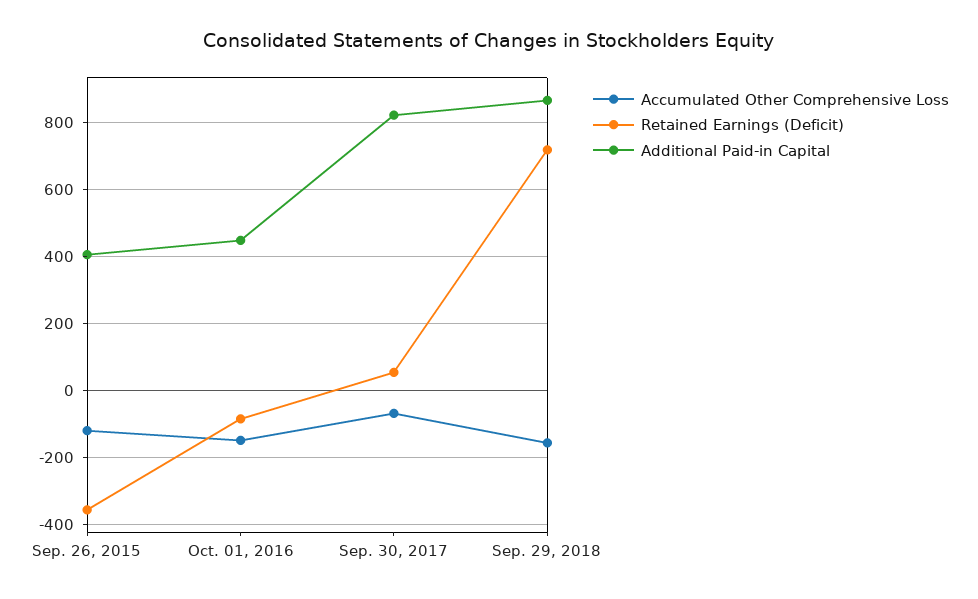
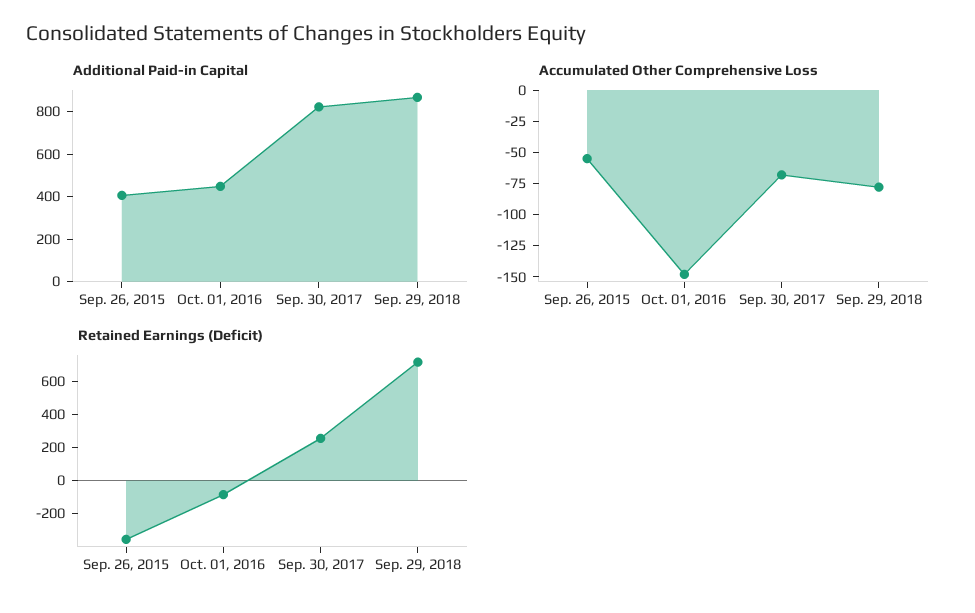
Accumulated Other Comprehensive Loss, Sep. 26, 2015: -120 -> -50
Retained Earnings (Deficit), Sep. 30, 2017: 60 -> 250
Accumulated Other Comprehensive Loss, Sep. 29, 2018: -160 -> -75

